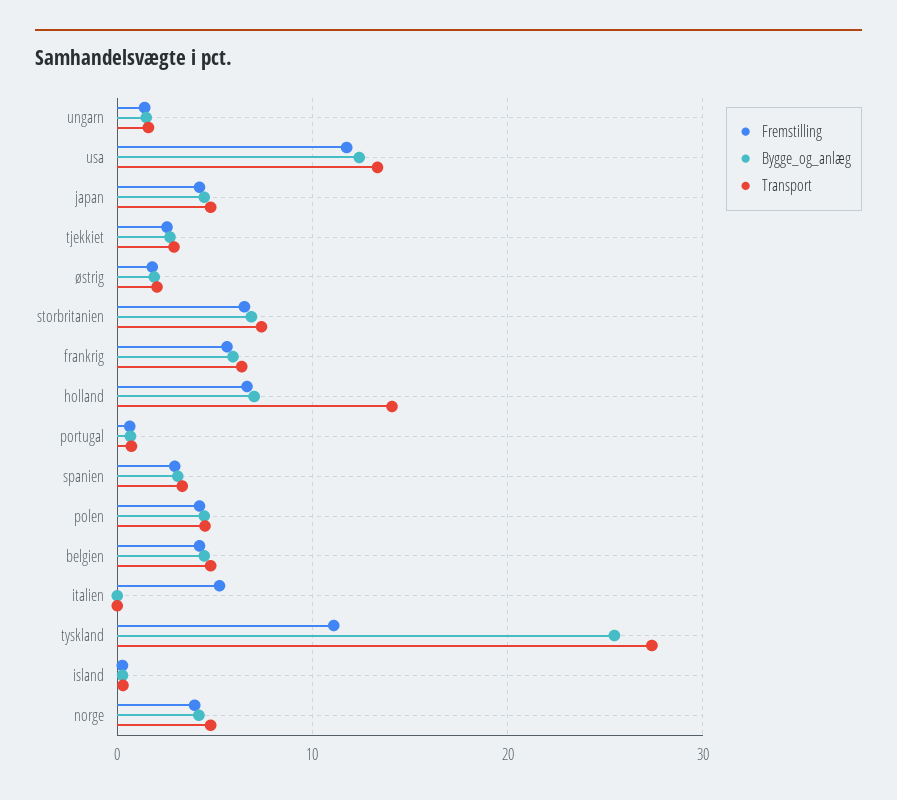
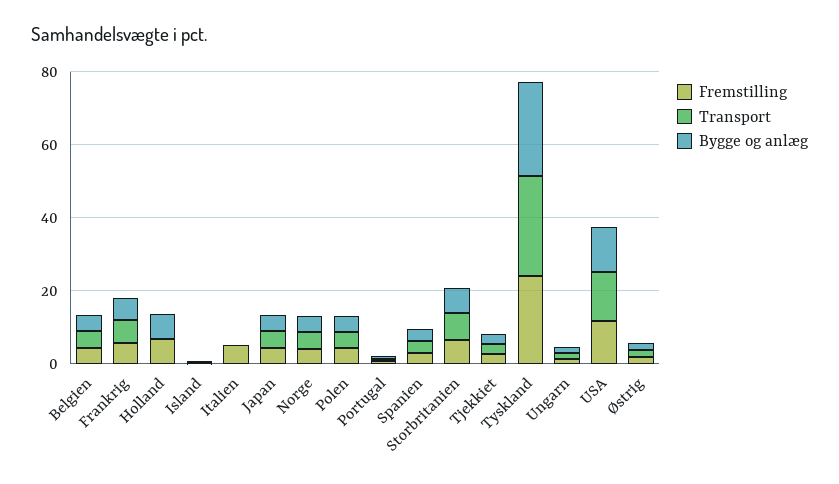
Transport, holland: 14 -> 0
Fremstilling, tyskland: 11 -> 25

